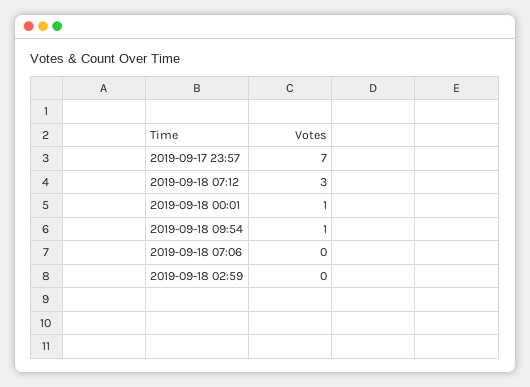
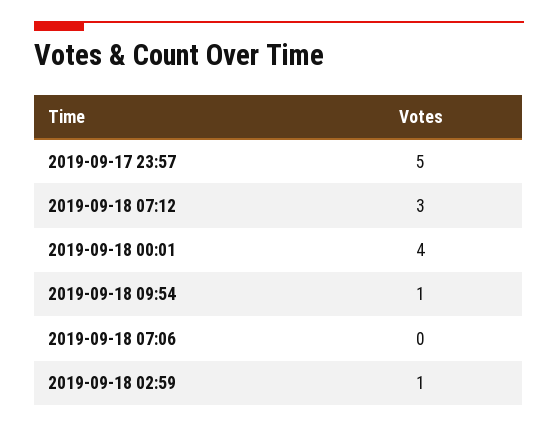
2019-09-17 23:57: 7 -> 5
2019-09-18 00:01: 1 -> 4
2019-09-18 02:59: 0 -> 1

